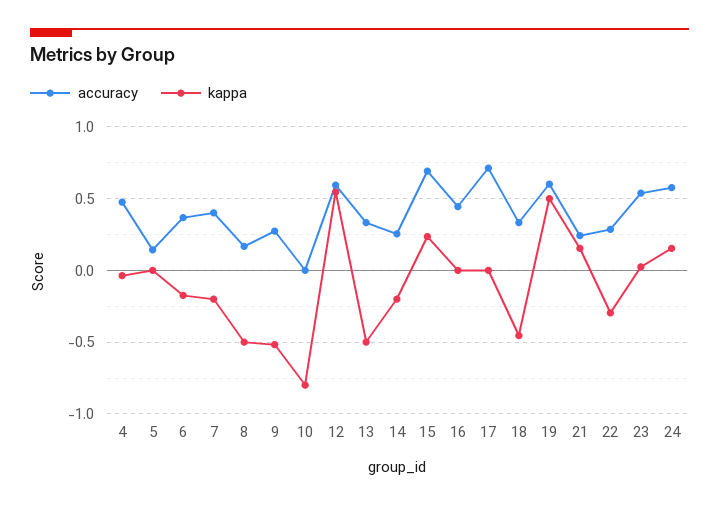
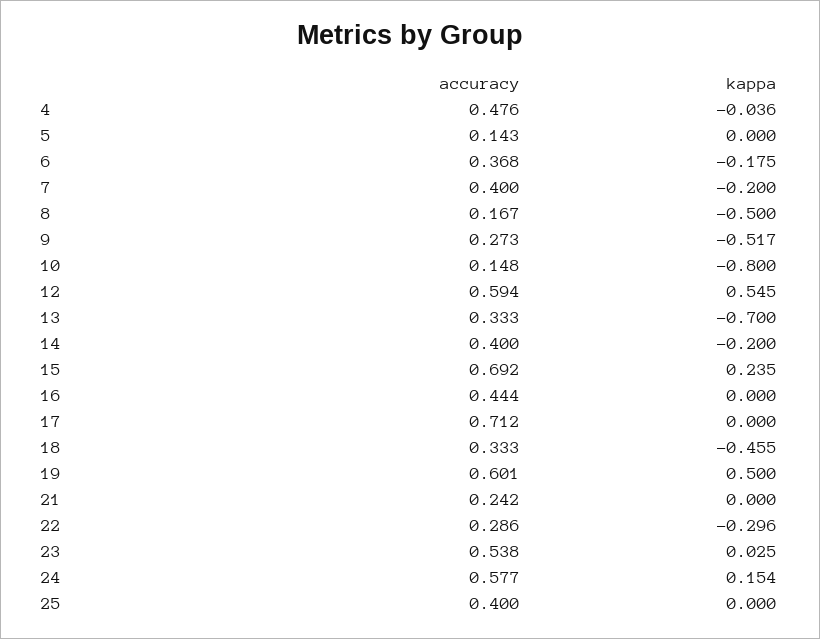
accuracy, 10: 0 -> 0.148
kappa, 13: -0.5 -> -0.7
accuracy, 14: 0.25 -> 0.4
kappa, 21: 0.15 -> 0
accuracy, 25: none -> 0.4
kappa, 25: none -> 0

